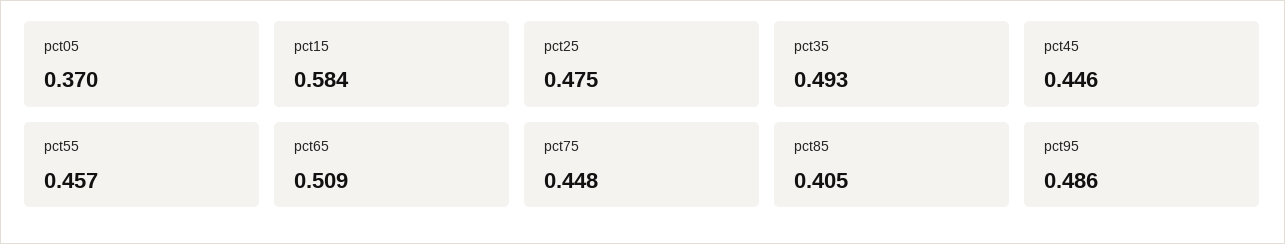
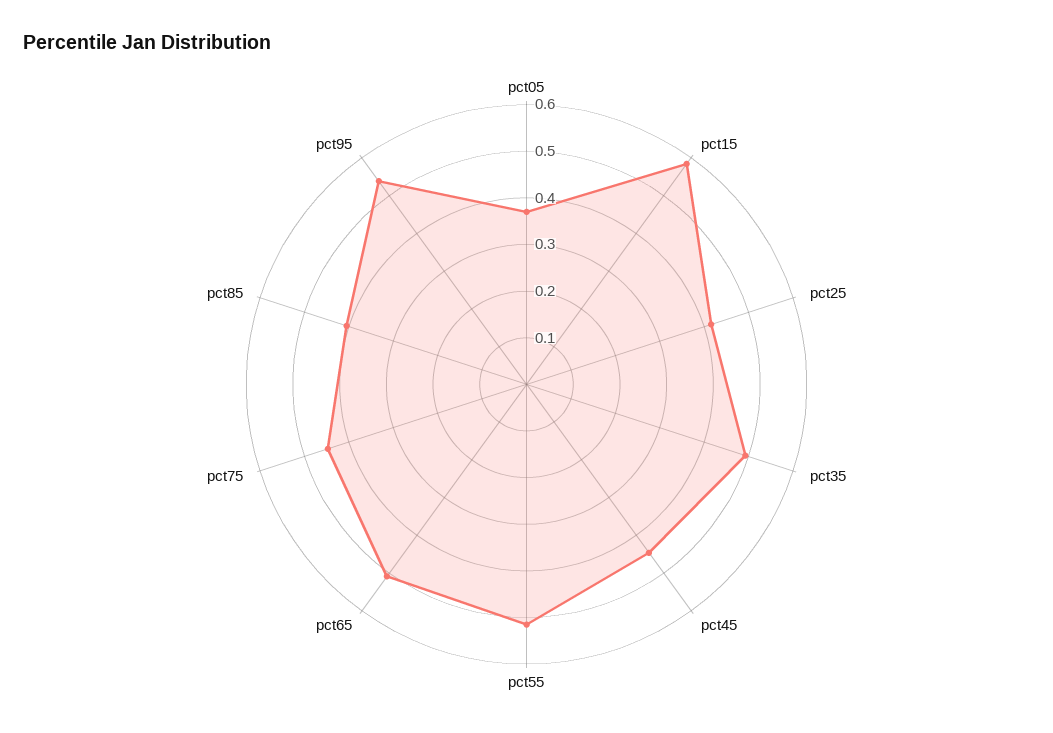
pct25: 0.475 -> 0.42
pct55: 0.457 -> 0.52
pct95: 0.486 -> 0.54

